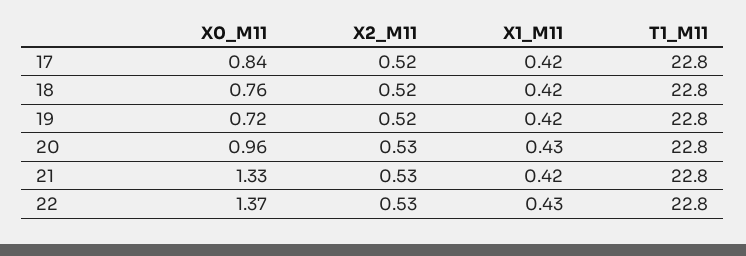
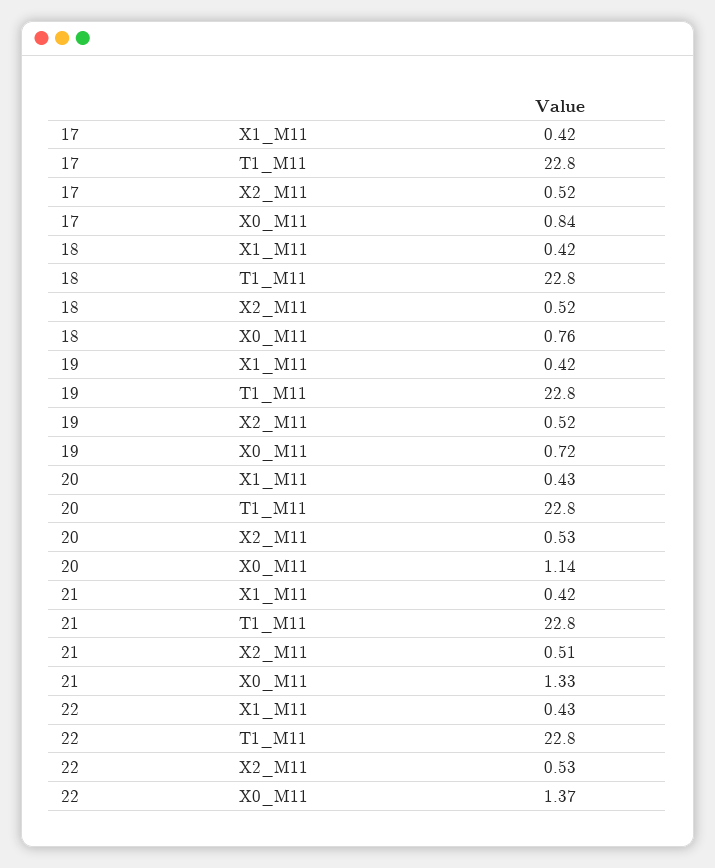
X0_M11, 20: 0.96 -> 1.14
X2_M11, 21: 0.53 -> 0.51

